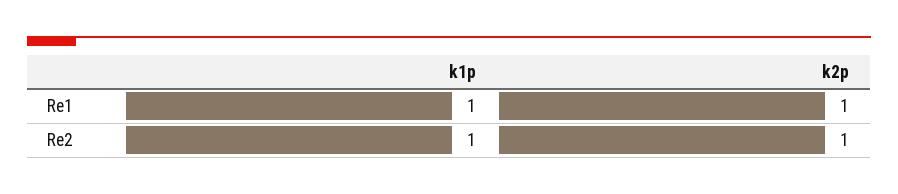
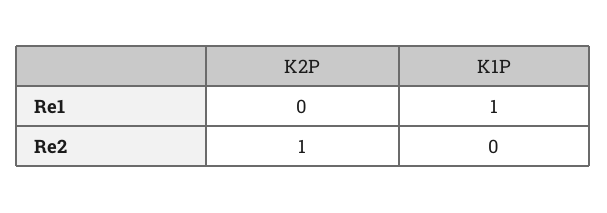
k2p, Re1: 1 -> 0
k1p, Re2: 1 -> 0

